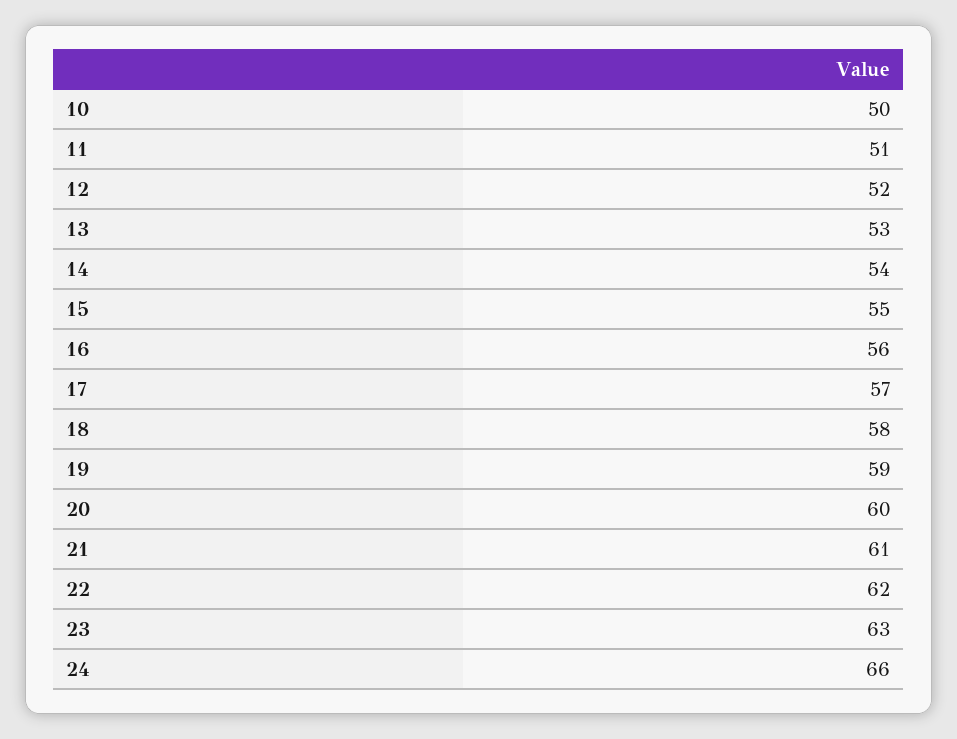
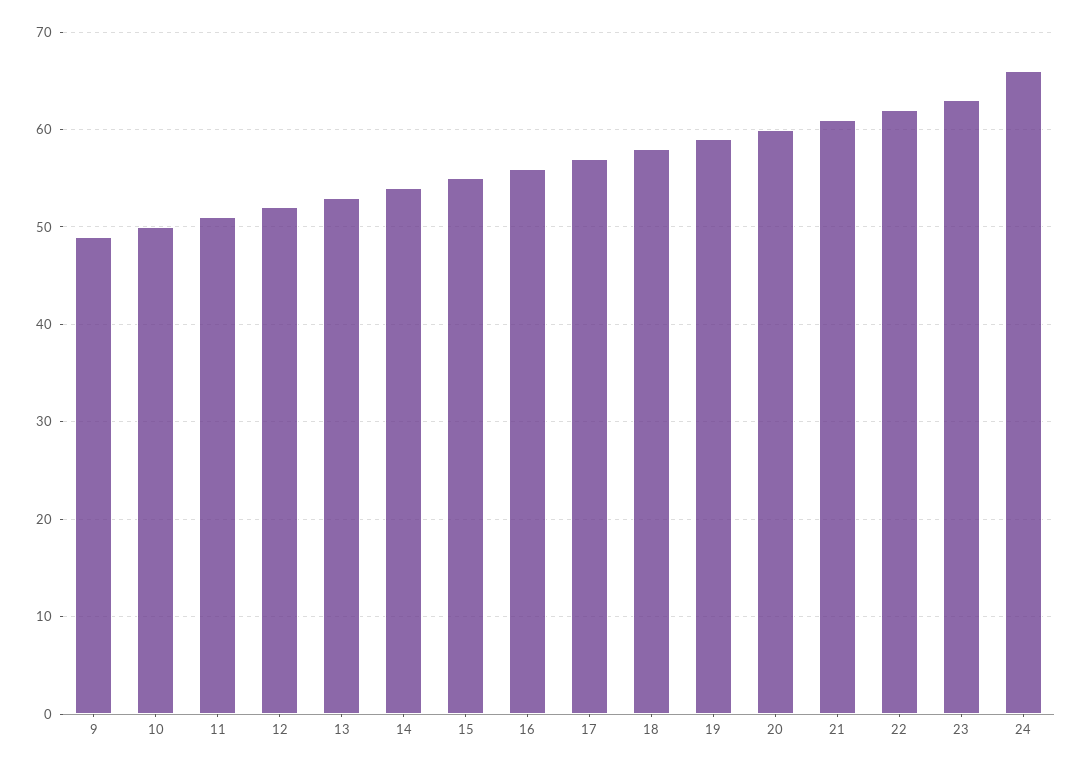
9: none -> 49

